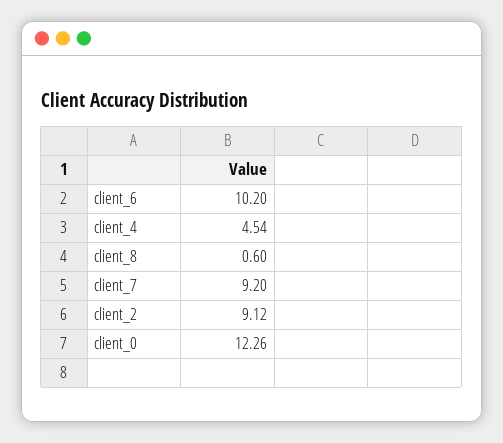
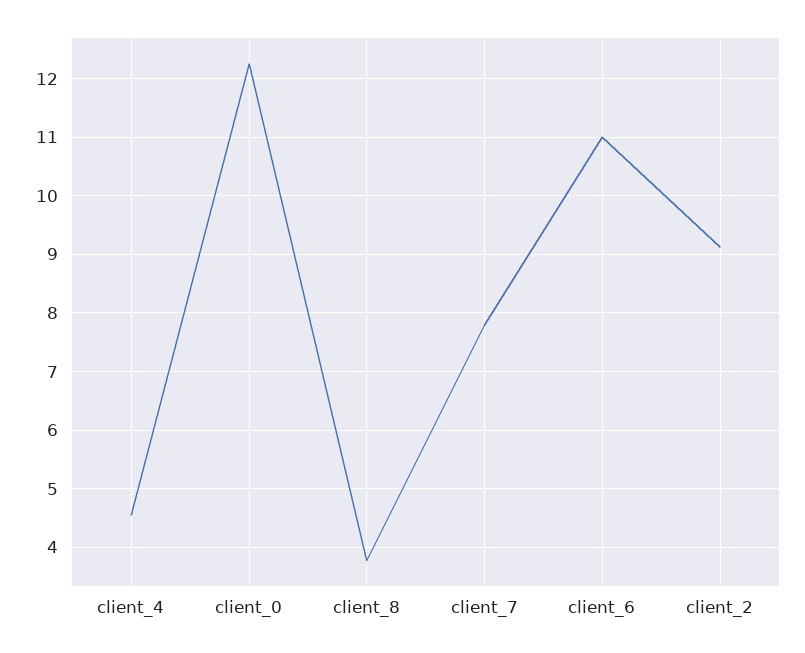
client_6: 10.2 -> 11
client_8: 0.6 -> 3.8
client_7: 9.2 -> 7.8

